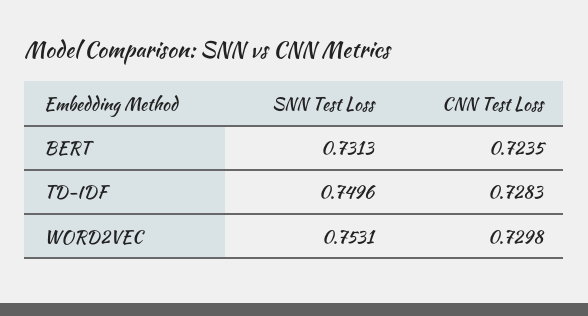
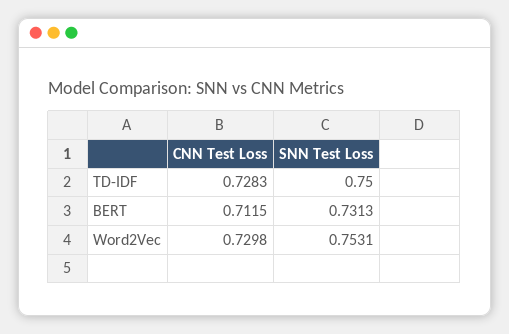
CNN Test Loss, BERT: 0.7235 -> 0.7115
SNN Test Loss, TD-IDF: 0.7496 -> 0.75

